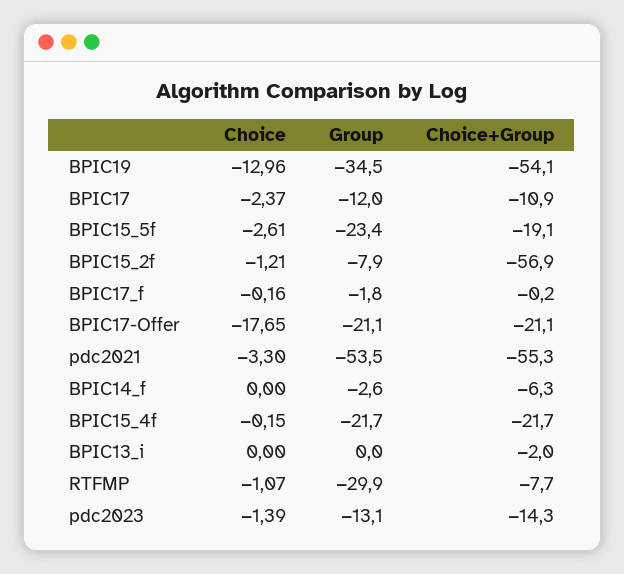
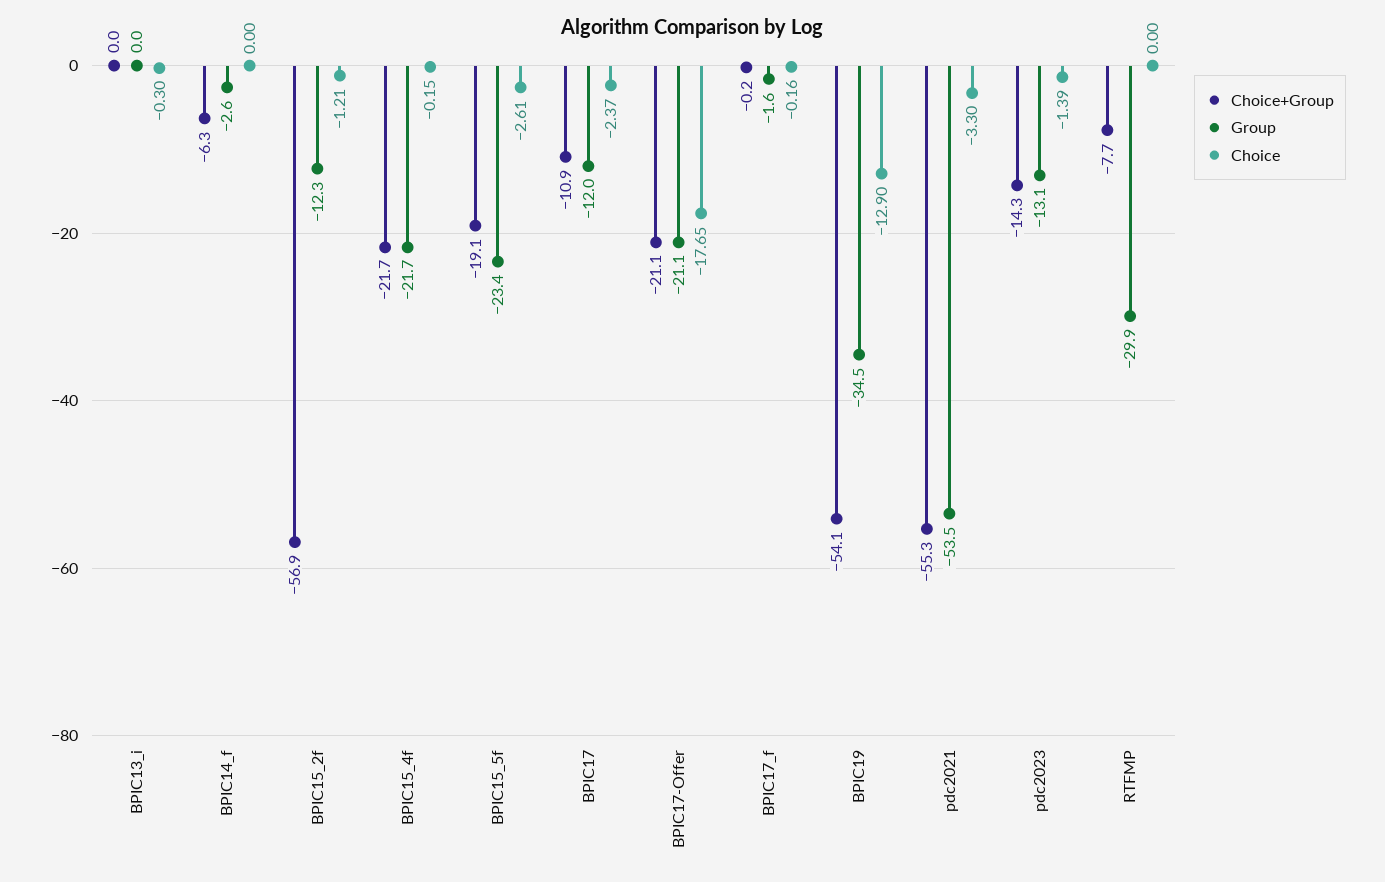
Choice, BPIC19: -12.96 -> -12.9
Group, BPIC15_2f: -7.9 -> -12.3
Group, BPIC17_f: -1.8 -> -1.6
Choice, BPIC13_i: 0 -> -0.3
Choice+Group, BPIC13_i: -2 -> 0
Choice, RTFMP: -1.07 -> 0

